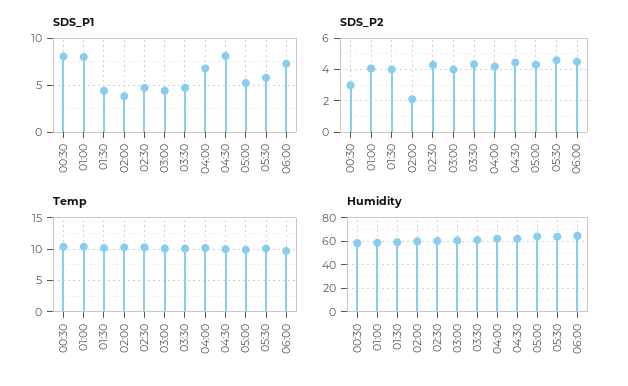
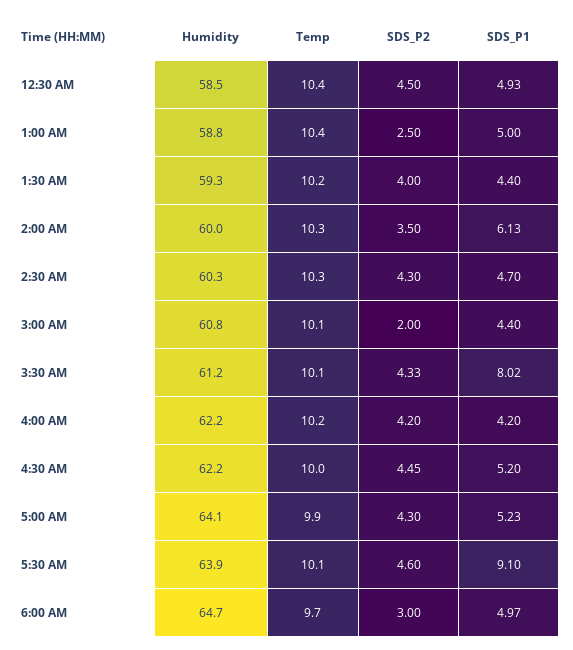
SDS_P1, 00:30: 8 -> 4.93
SDS_P1, 01:00: 8 -> 5
SDS_P1, 02:00: 4 -> 6.13
SDS_P1, 03:30: 5 -> 8.02
SDS_P1, 04:00: 7 -> 4.2
SDS_P1, 04:30: 8 -> 5.2
SDS_P1, 05:30: 6 -> 9.1
SDS_P1, 06:00: 7 -> 4.97
SDS_P2, 00:30: 3 -> 4.5
SDS_P2, 01:00: 4 -> 2.5
SDS_P2, 02:00: 2 -> 3.5
SDS_P2, 03:00: 4 -> 2
SDS_P2, 06:00: 4.5 -> 3

